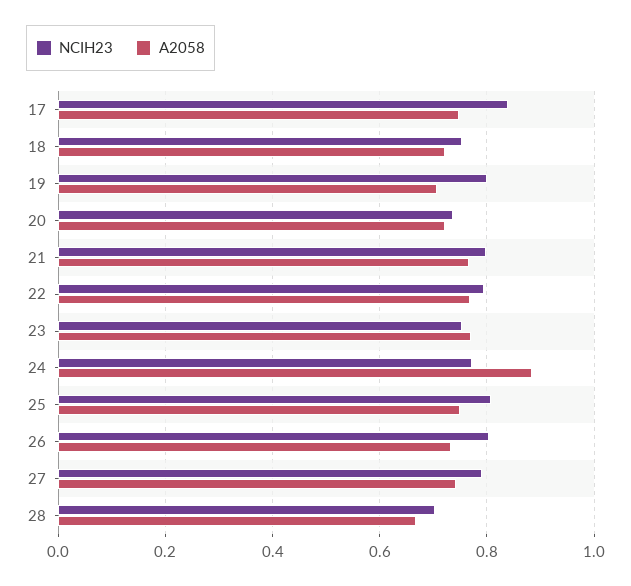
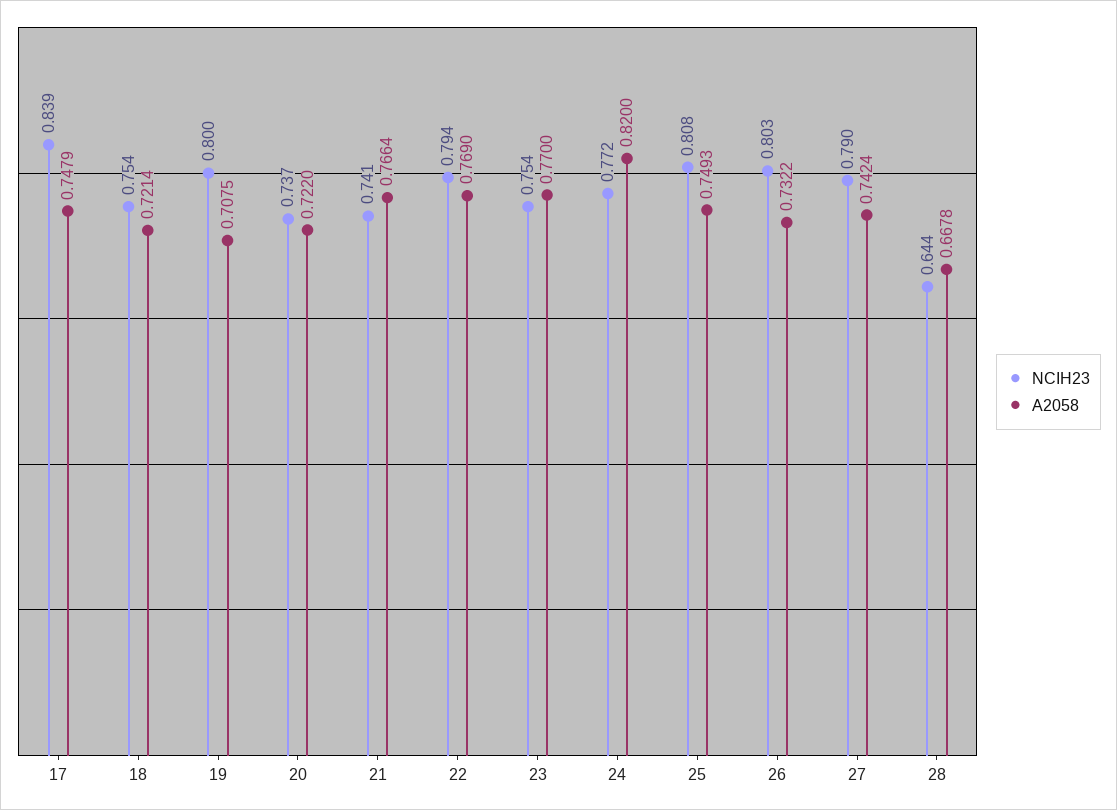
NCIH23, 21: 0.8 -> 0.741
A2058, 24: 0.88 -> 0.82
NCIH23, 28: 0.7 -> 0.644

